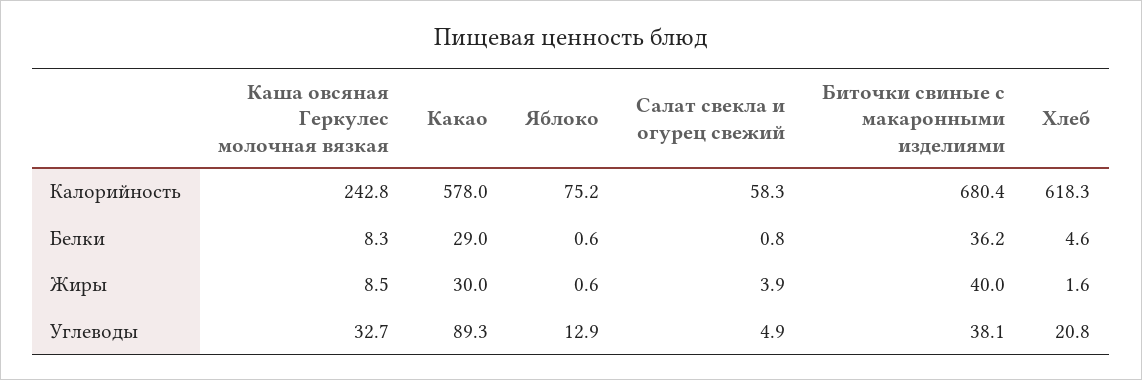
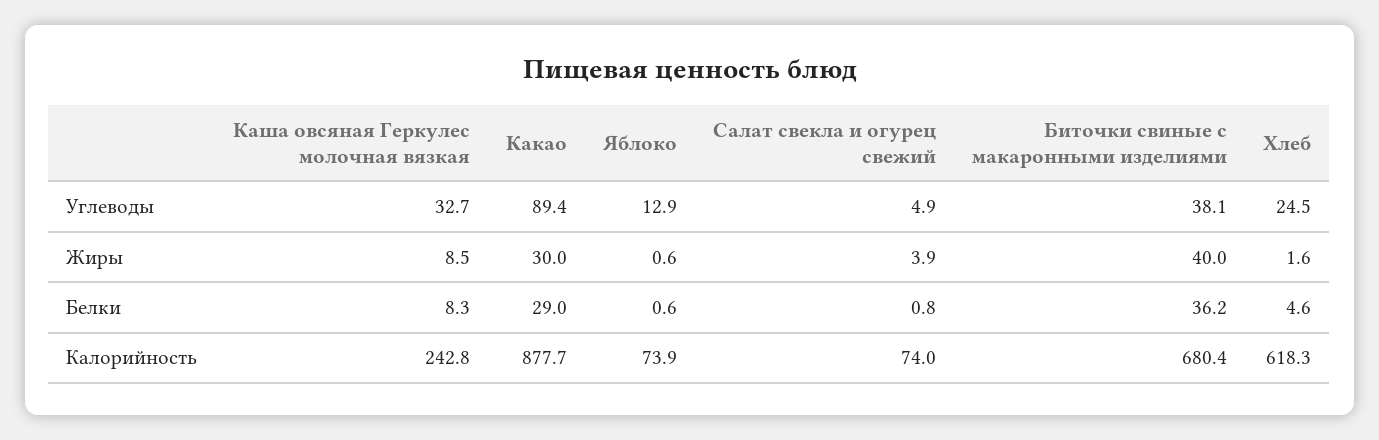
Какао, Калорийность: 578 -> 877.7
Яблоко, Калорийность: 75.2 -> 73.9
Салат свекла и огурец свежий, Калорийность: 58.3 -> 74
Какао, Углеводы: 89.3 -> 89.4
Хлеб, Углеводы: 20.8 -> 24.5

